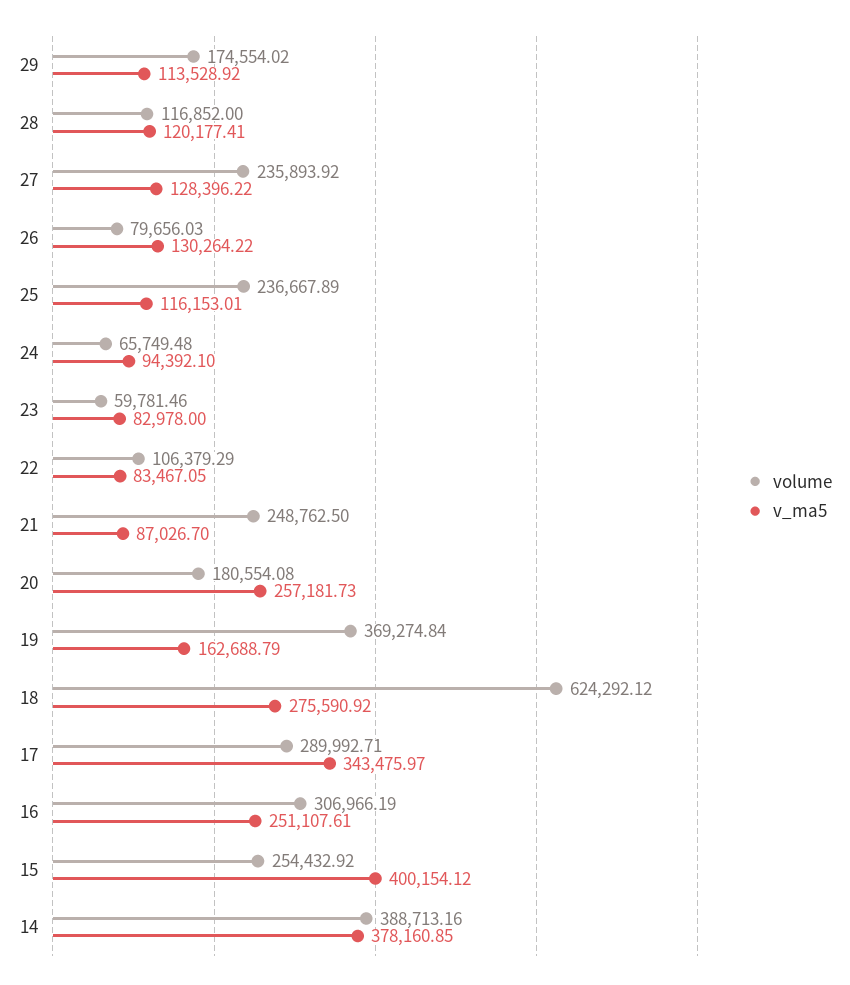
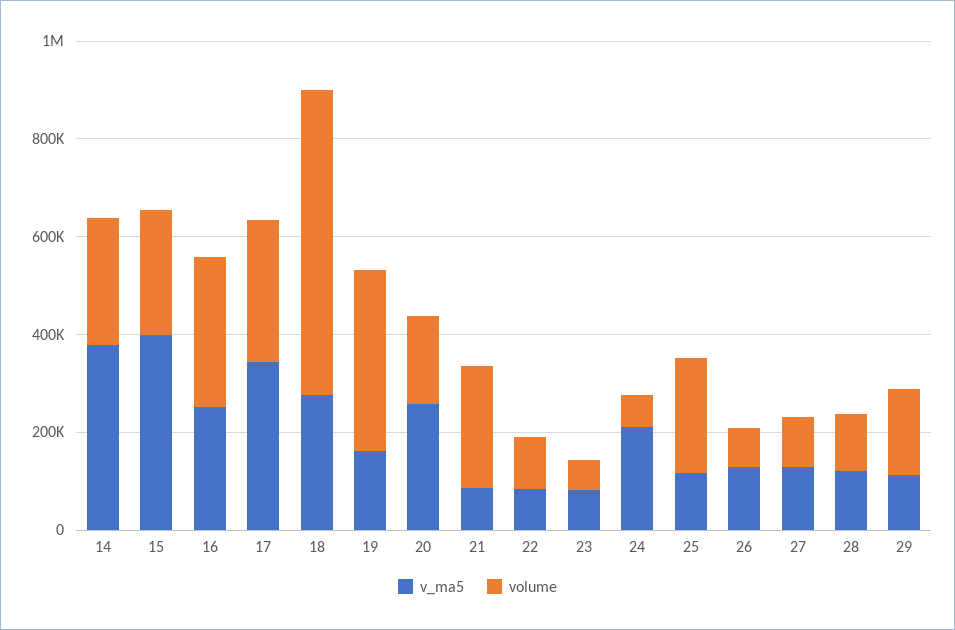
volume, 27: 235893.92 -> 100000
v_ma5, 24: 94392.1 -> 200000
volume, 14: 388713.16 -> 250000

